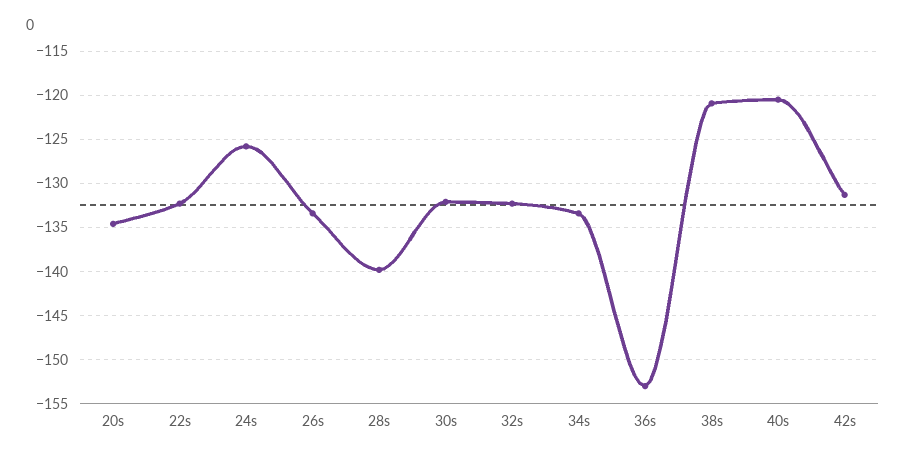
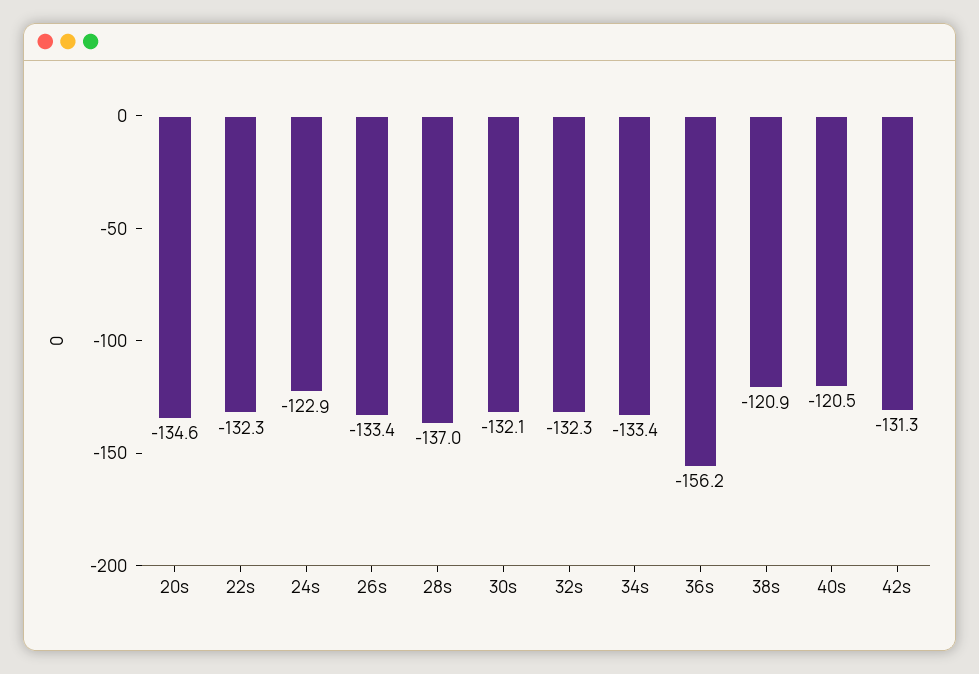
24s: -126 -> -122.9
28s: -140 -> -137
36s: -153 -> -156.2

